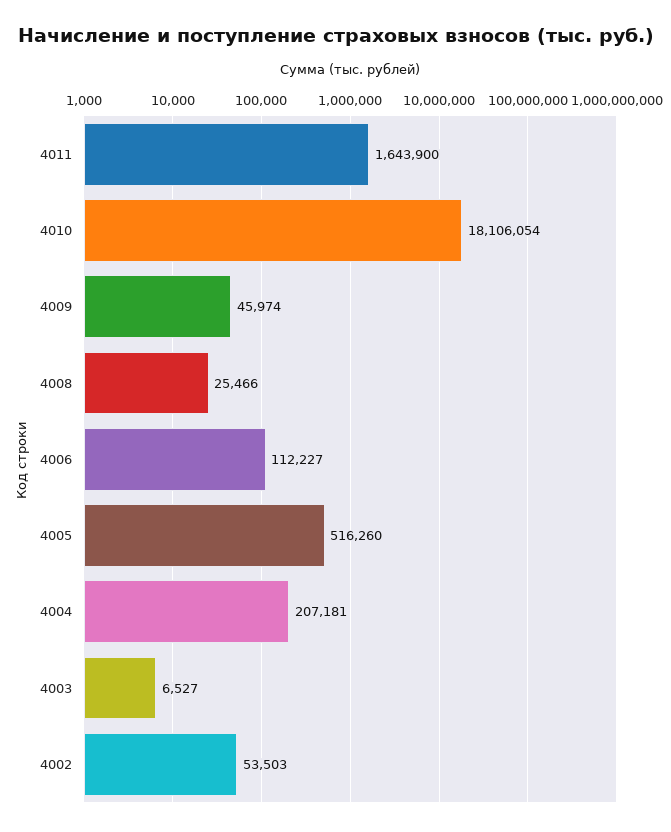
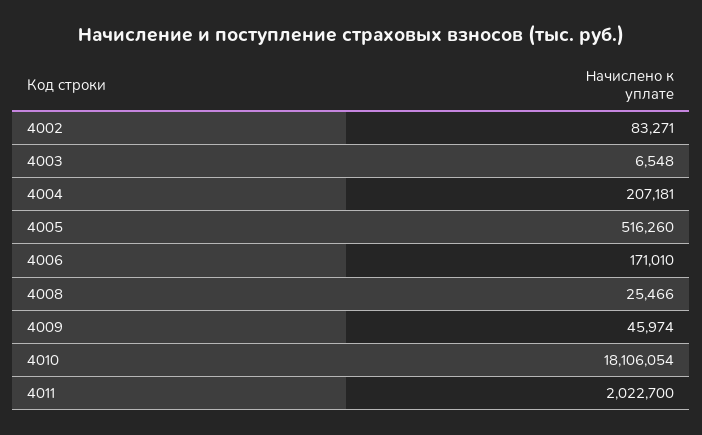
4011: 1643900 -> 2022700
4006: 112227 -> 171010
4003: 6527 -> 6548
4002: 53503 -> 83271

